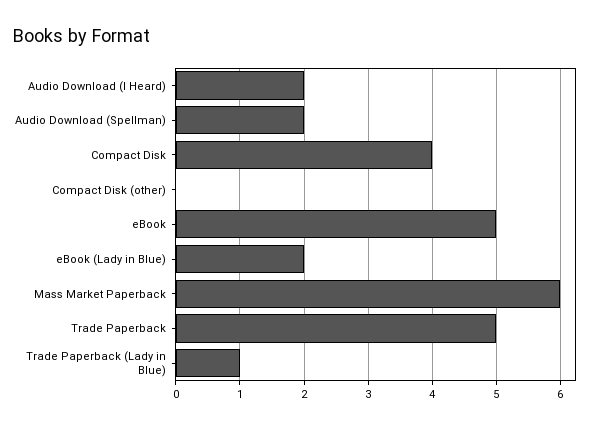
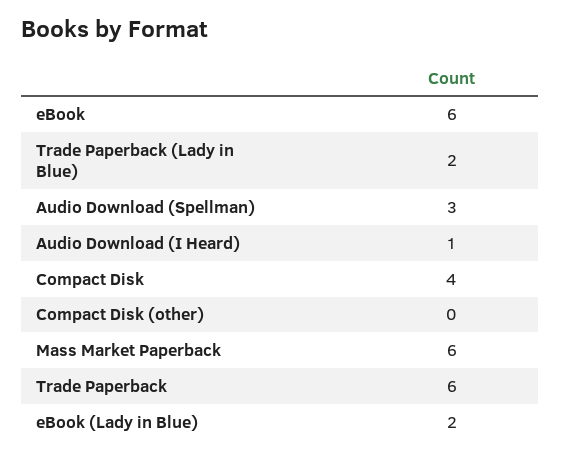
Audio Download (I Heard): 2 -> 1
Audio Download (Spellman): 2 -> 3
eBook: 5 -> 6
Trade Paperback: 5 -> 6
Trade Paperback (Lady in Blue): 1 -> 2

